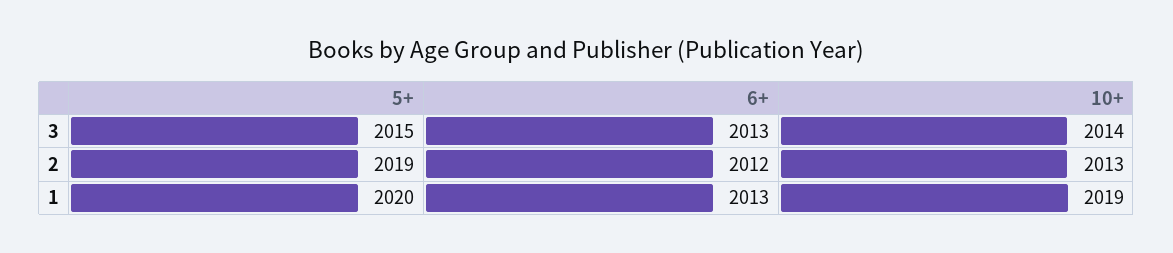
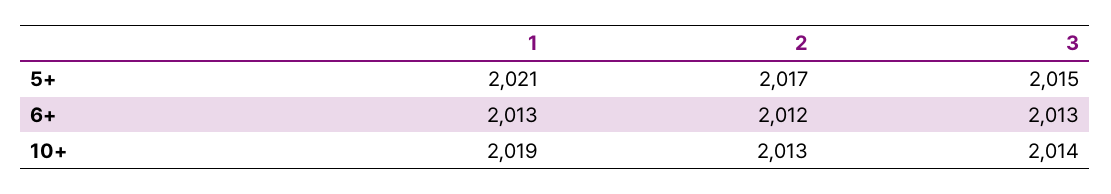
5+, 2: 2019 -> 2017
5+, 1: 2020 -> 2021

